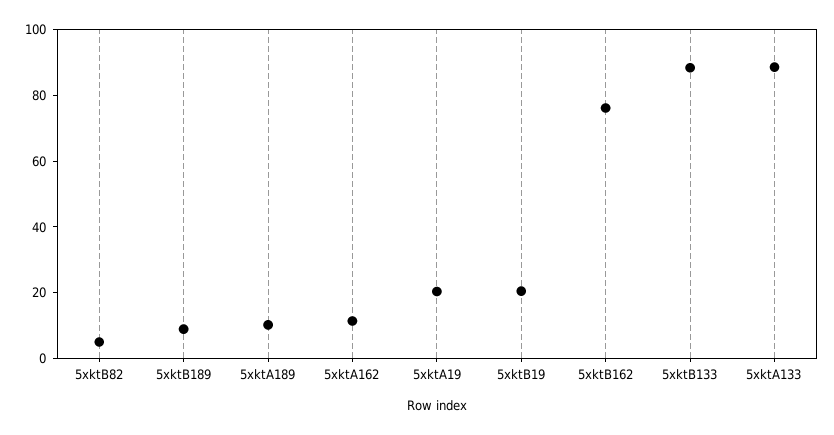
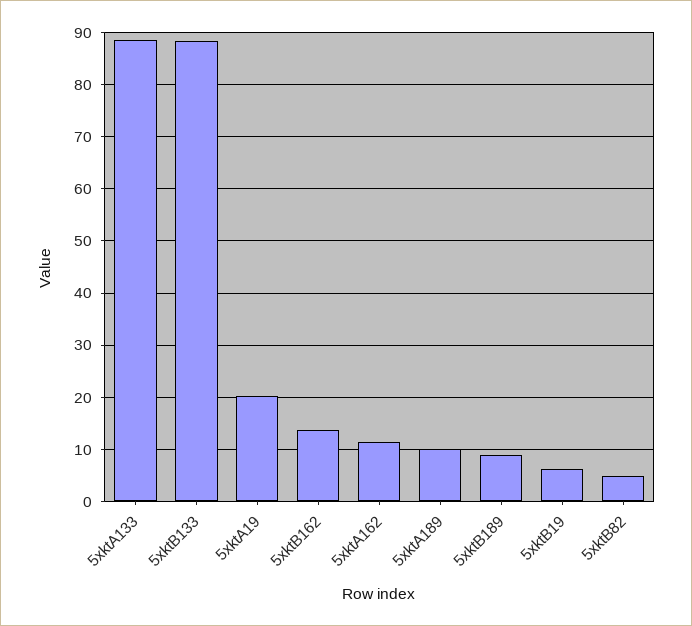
5xktB19: 20 -> 6
5xktB162: 75 -> 14

